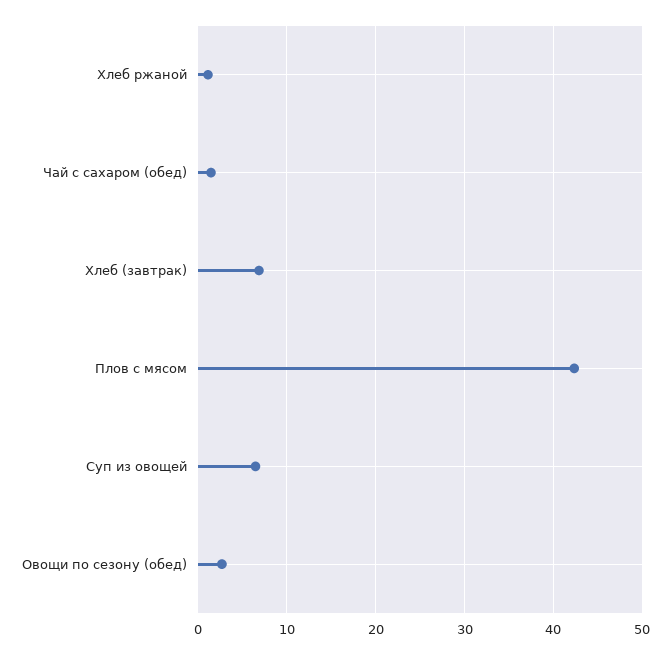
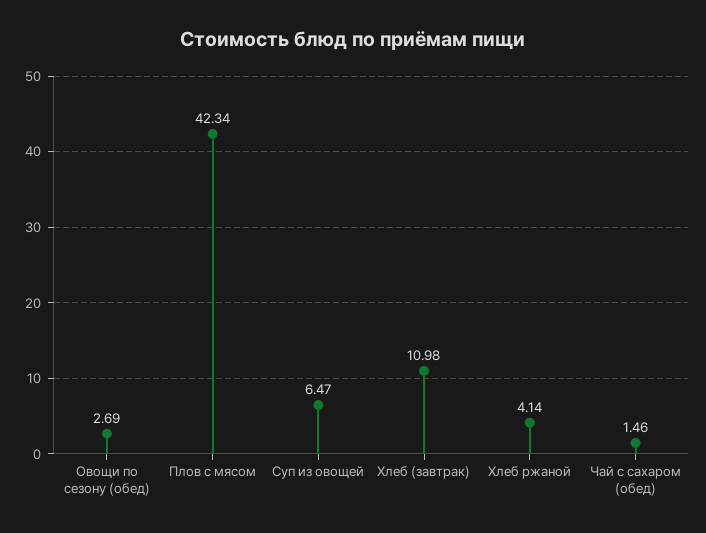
Хлеб ржаной: 1 -> 4.14
Хлеб (завтрак): 7 -> 10.98

